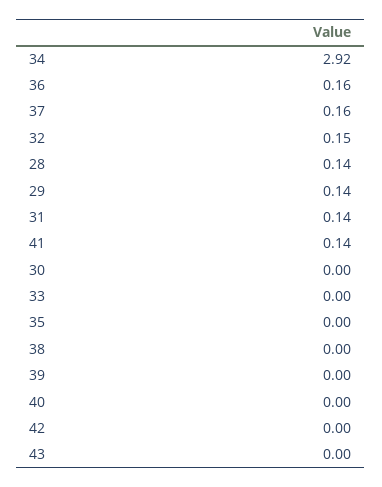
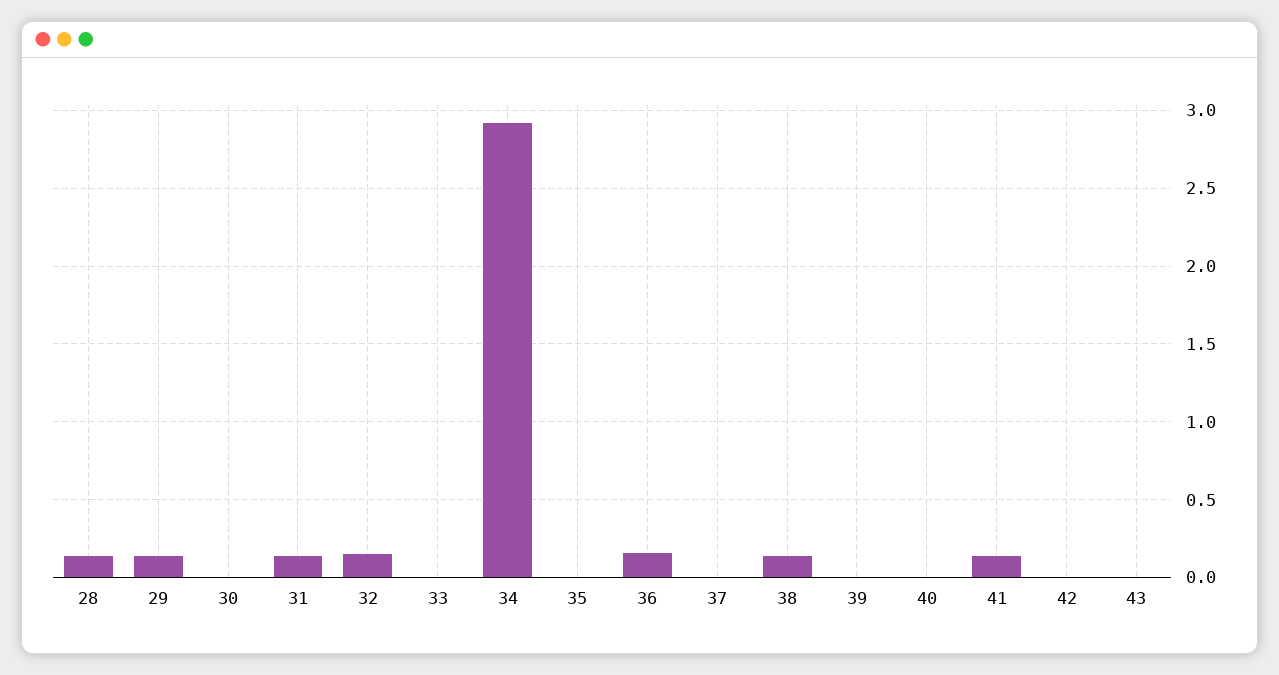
37: 0.16 -> 0
38: 0 -> 0.15

